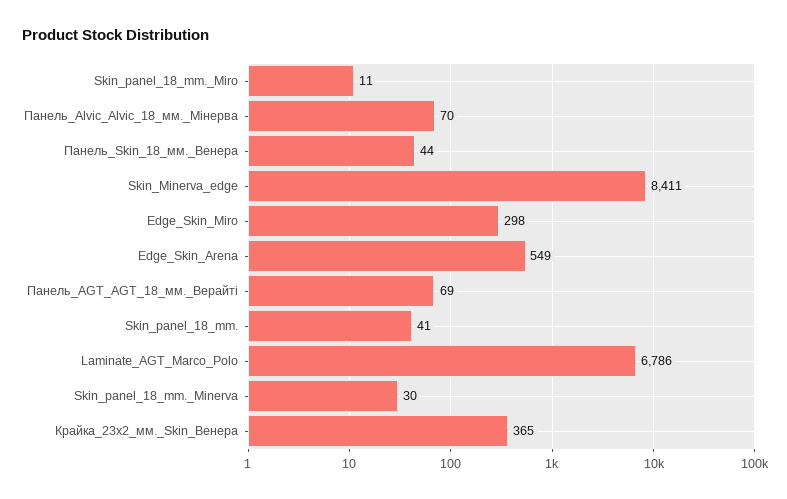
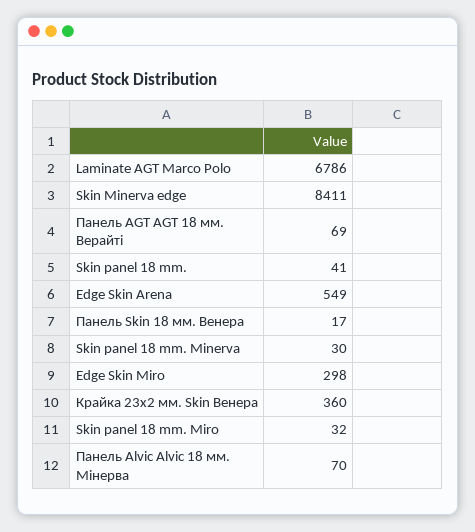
Skin_panel_18_mm._Miro: 11 -> 32
Панель_Skin_18_мм._Венера: 44 -> 17
Крайка_23x2_мм._Skin_Венера: 365 -> 360

